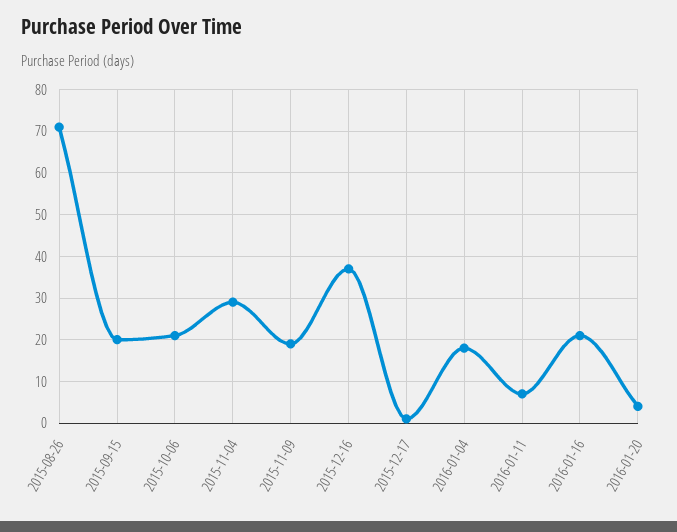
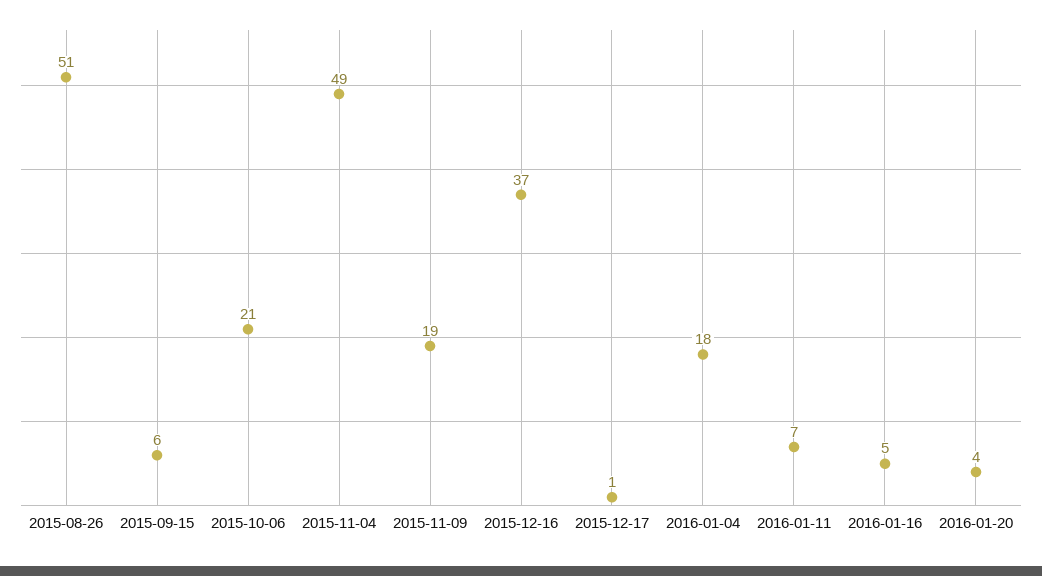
2015-08-26: 70 -> 51
2015-09-15: 20 -> 6
2015-11-04: 30 -> 49
2016-01-16: 20 -> 5

